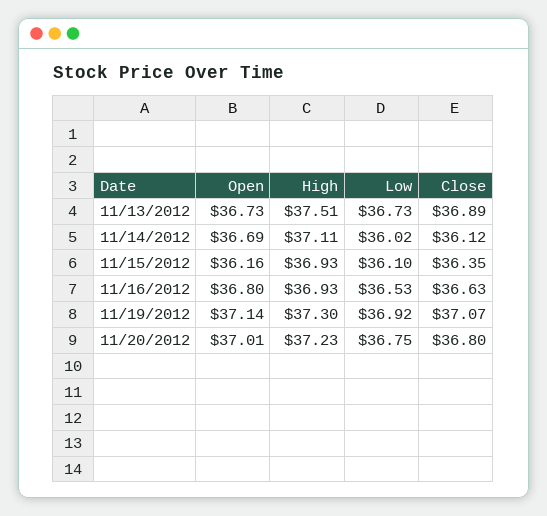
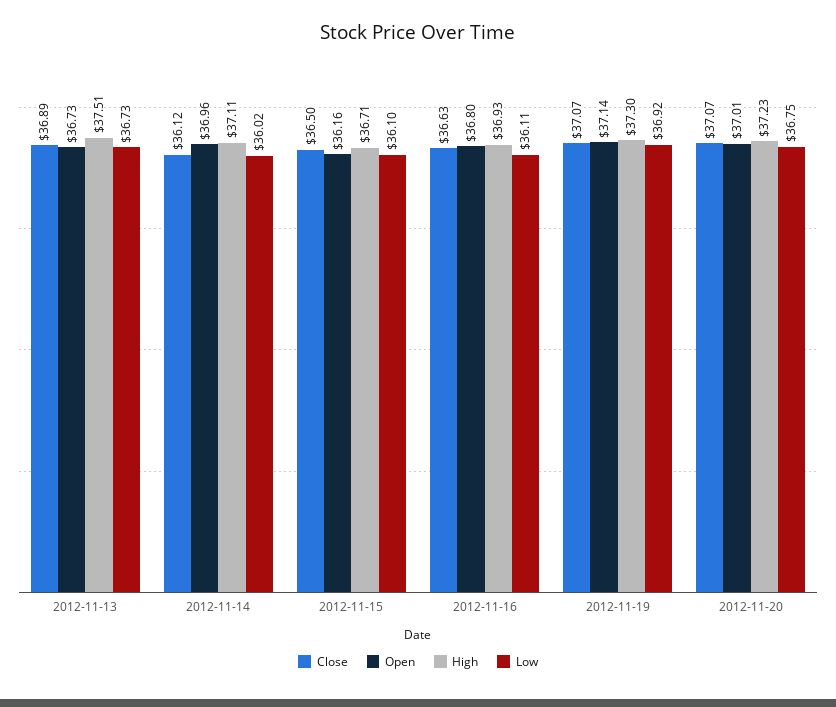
Open, 11/14/2012: 36.69 -> 36.96
High, 11/15/2012: 36.93 -> 36.71
Close, 11/15/2012: 36.35 -> 36.5
Low, 11/16/2012: 36.53 -> 36.11
Close, 11/20/2012: 36.8 -> 37.07

